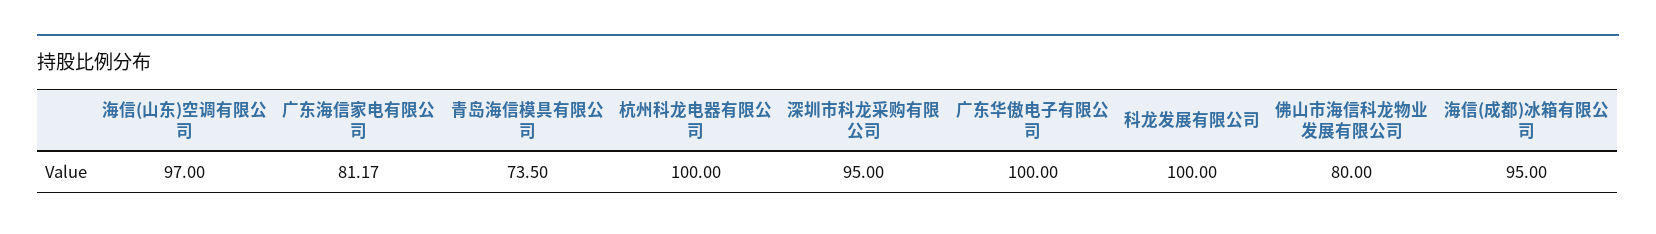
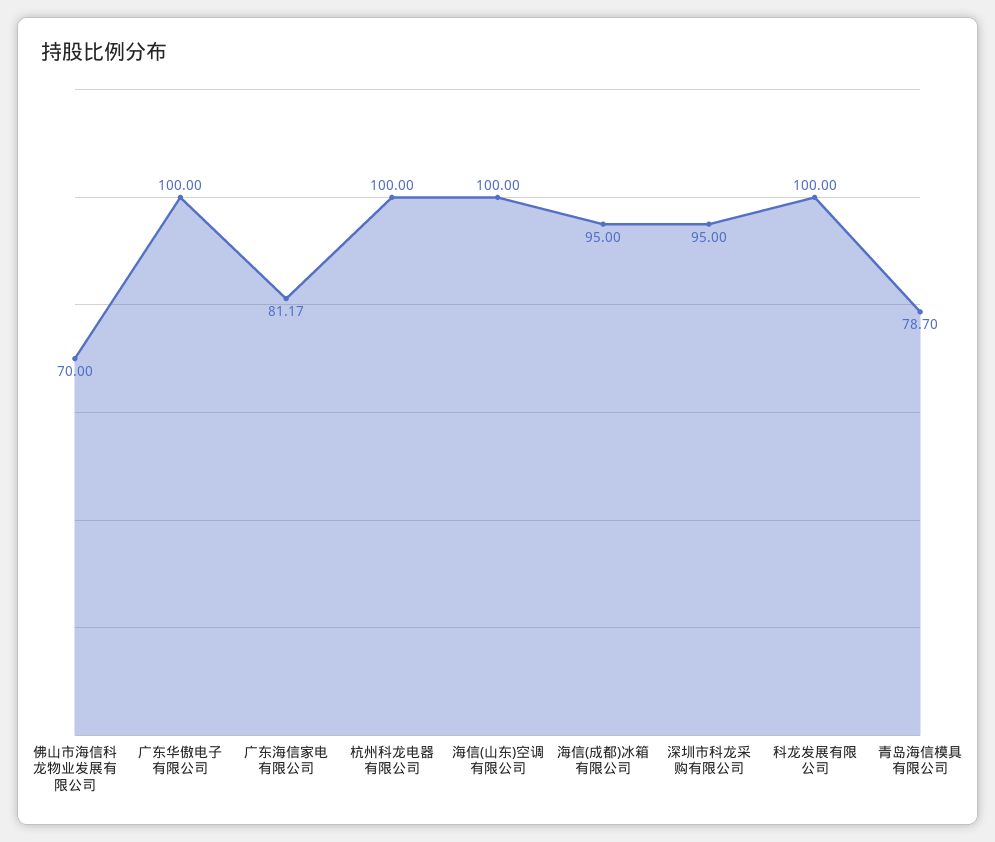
海信(山东)空调有限公司: 97 -> 100
青岛海信模具有限公司: 73.5 -> 78.7
佛山市海信科龙物业发展有限公司: 80 -> 70

